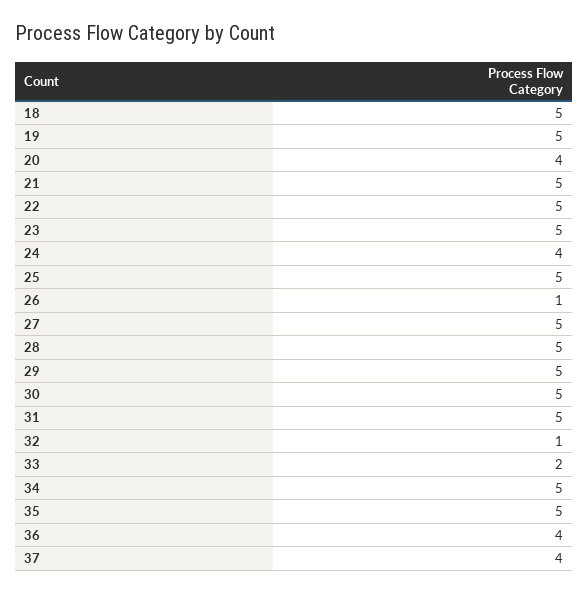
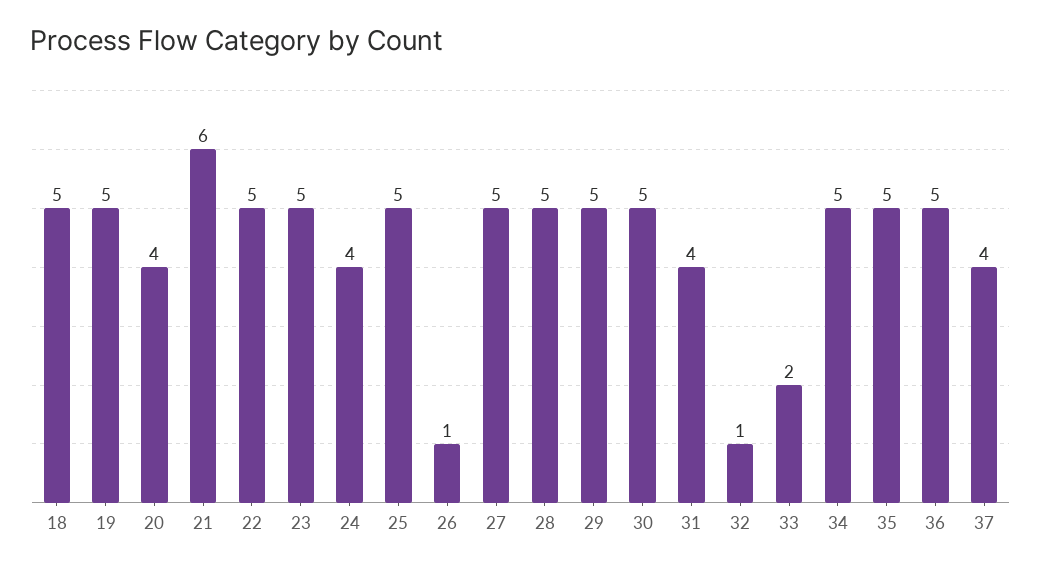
21: 5 -> 6
31: 5 -> 4
36: 4 -> 5

